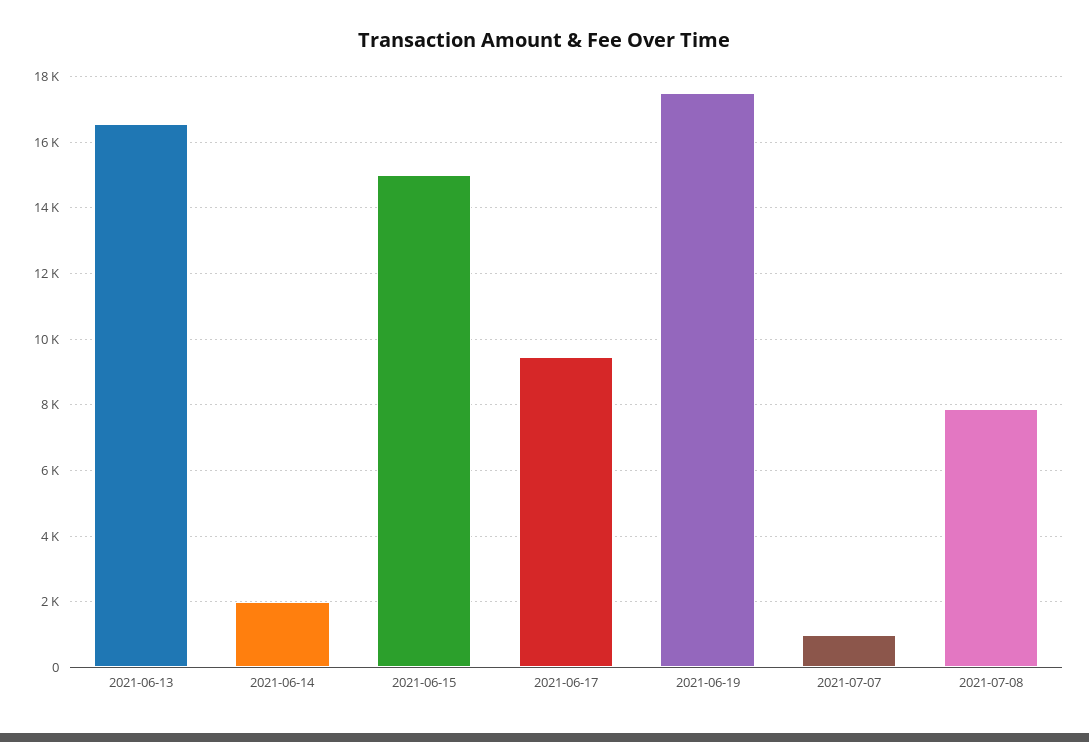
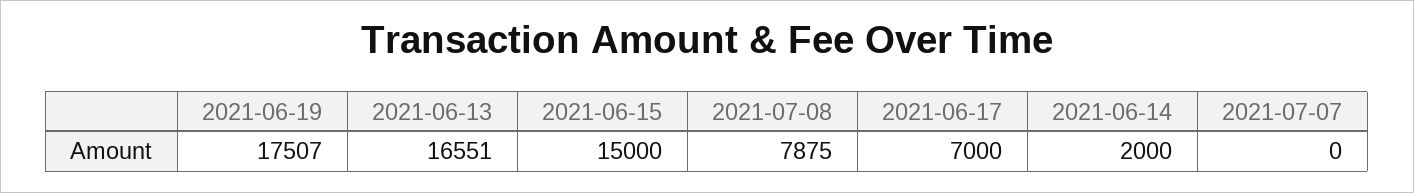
2021-06-17: 9400 -> 7000
2021-07-07: 1000 -> 0

